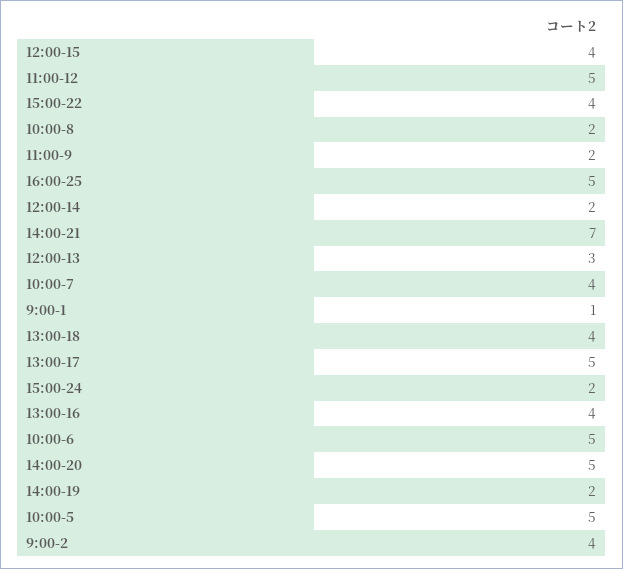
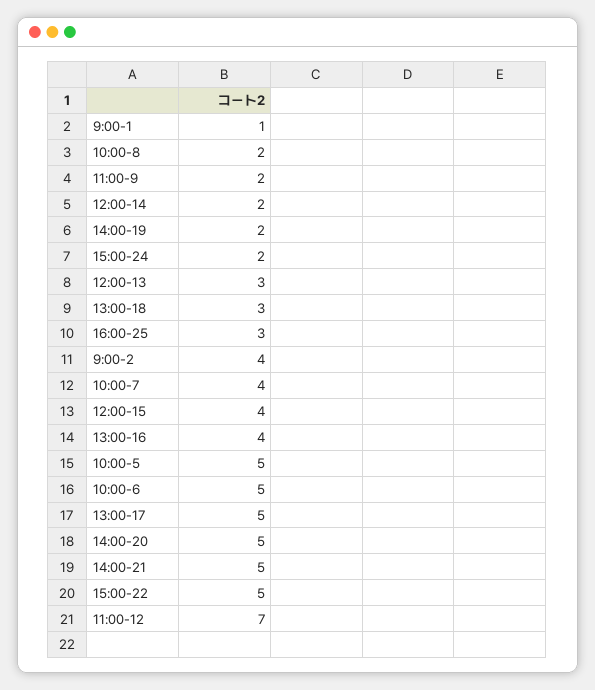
11:00-12: 5 -> 7
15:00-22: 4 -> 5
16:00-25: 5 -> 3
14:00-21: 7 -> 5
13:00-18: 4 -> 3

